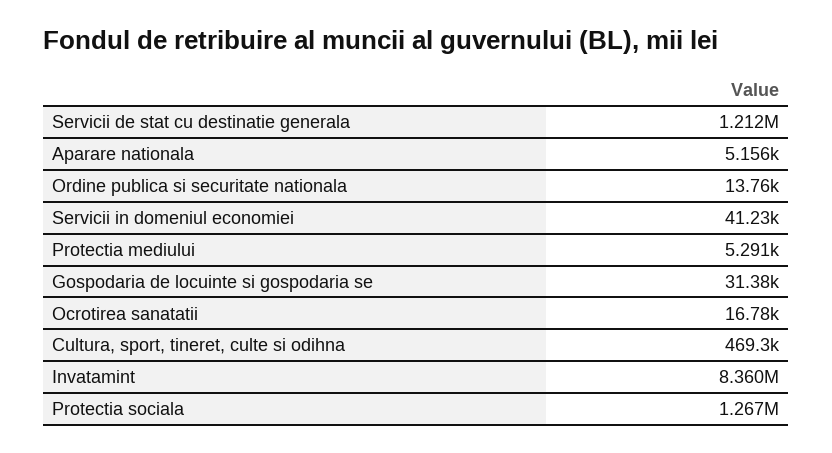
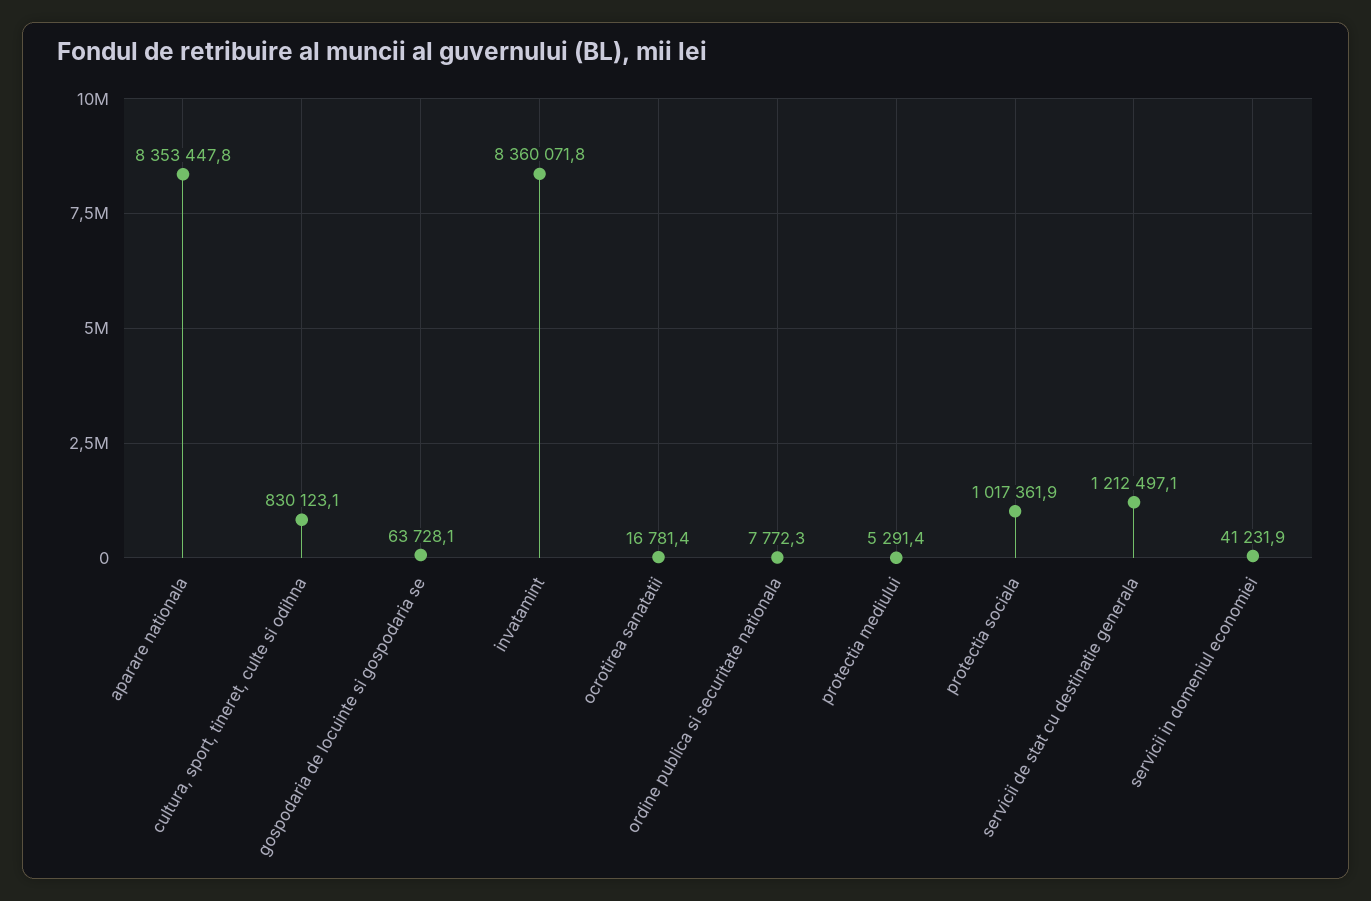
Aparare nationala: 5156 -> 8353447.8
Ordine publica si securitate nationala: 13760 -> 7772.3
Gospodaria de locuinte si gospodaria se: 31380 -> 63728.1
Cultura, sport, tineret, culte si odihna: 469300 -> 830123.1
Protectia sociala: 1267000 -> 1017361.9

